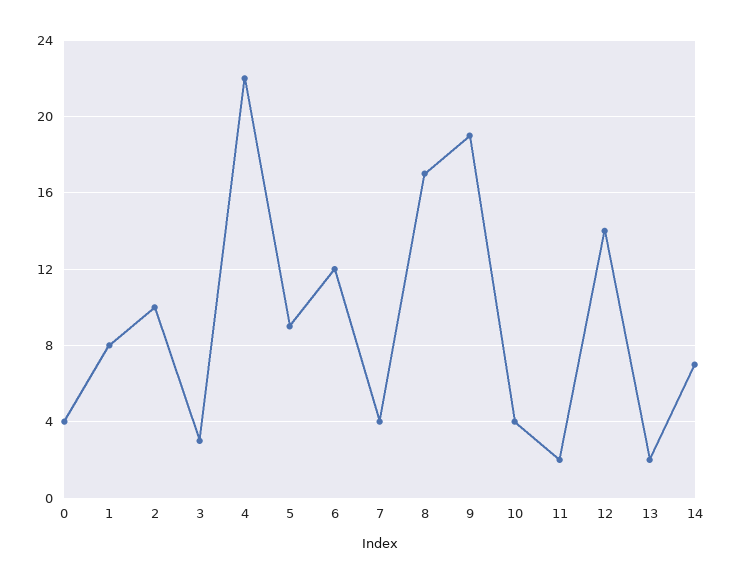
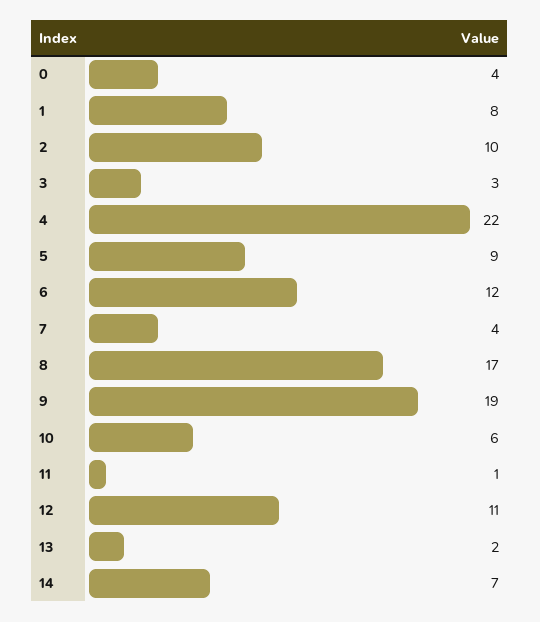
10: 4 -> 6
11: 2 -> 1
12: 14 -> 11

